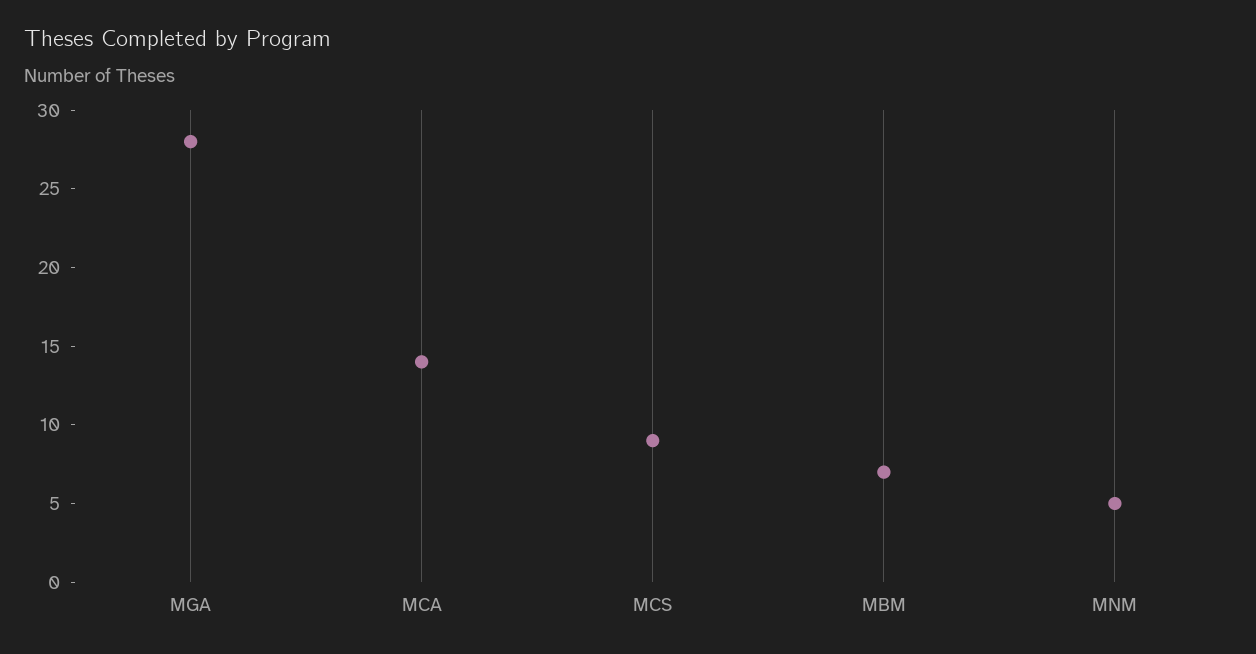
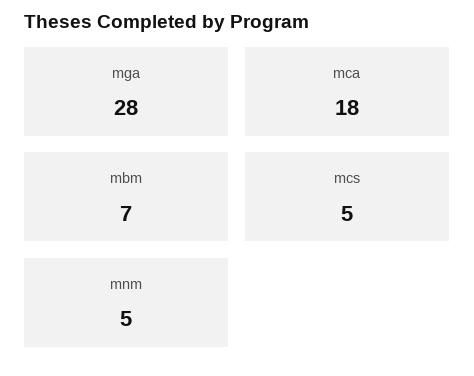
MCA: 14 -> 18
MCS: 9 -> 5

